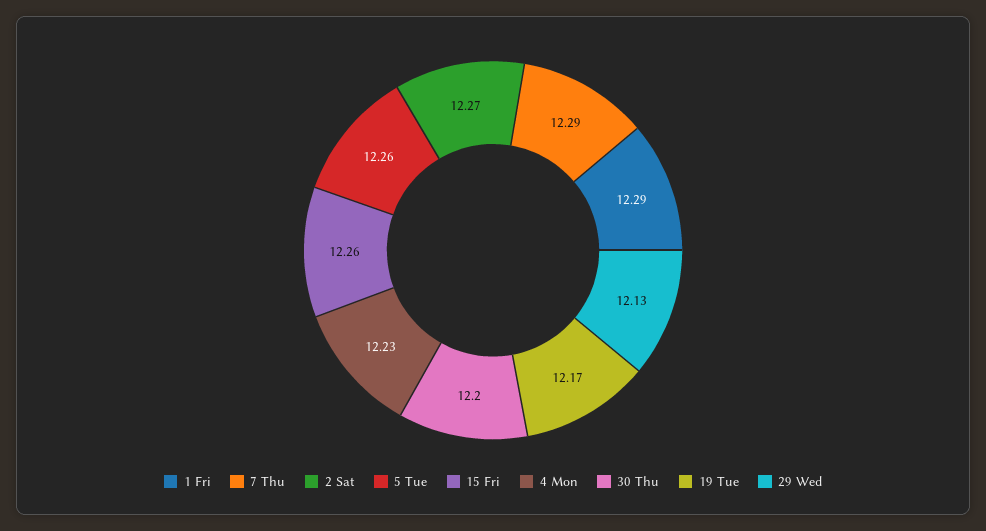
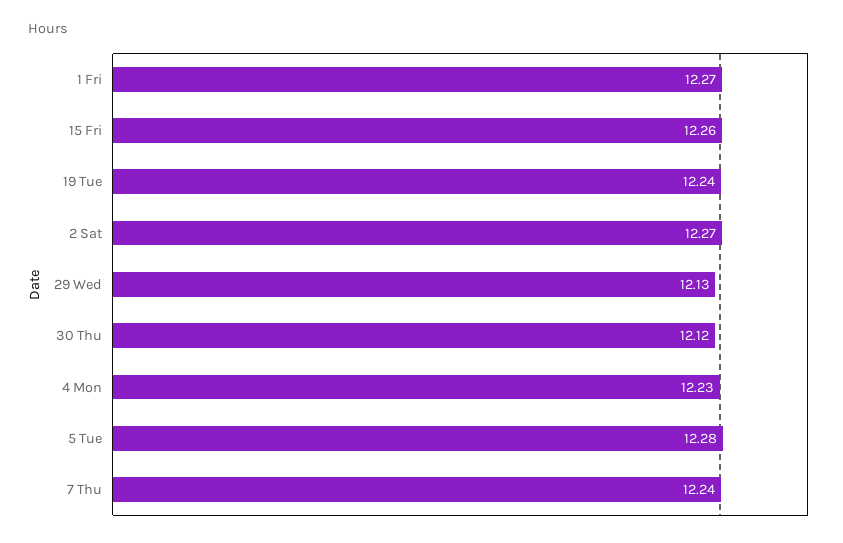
1 Fri: 12.29 -> 12.27
7 Thu: 12.29 -> 12.24
5 Tue: 12.26 -> 12.28
30 Thu: 12.2 -> 12.12
19 Tue: 12.17 -> 12.24

